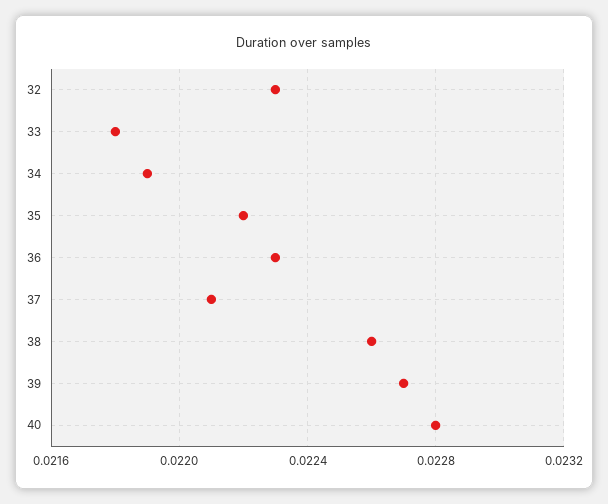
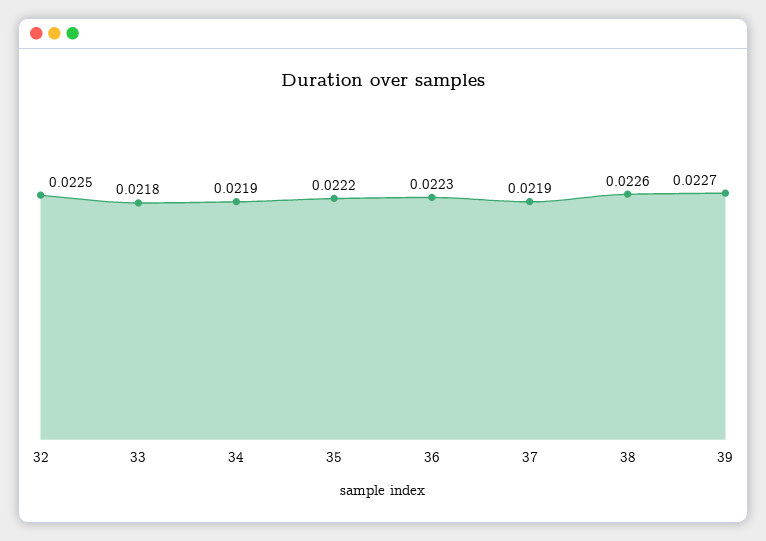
32: 0.0223 -> 0.0225
37: 0.0221 -> 0.0219
40: 0.0228 -> none

